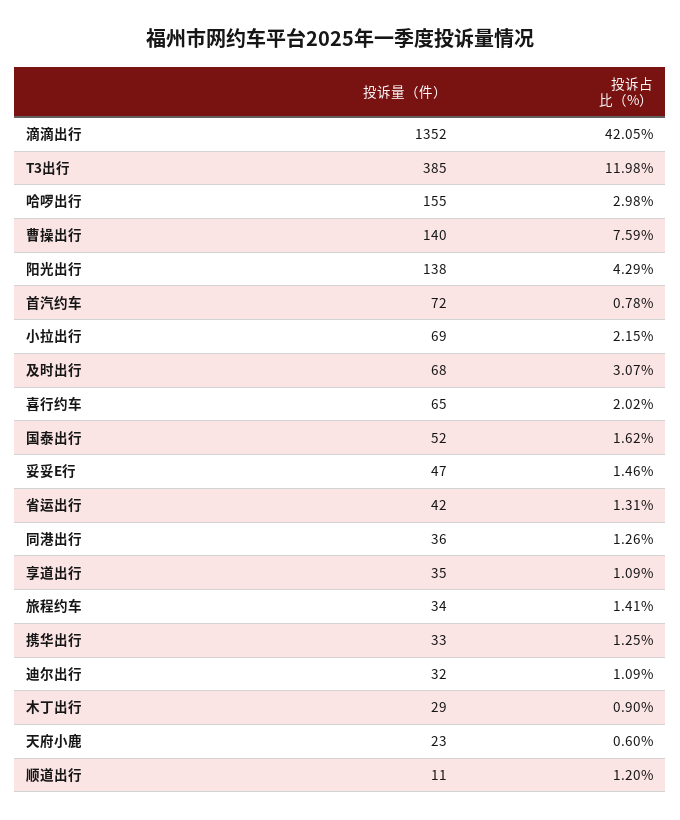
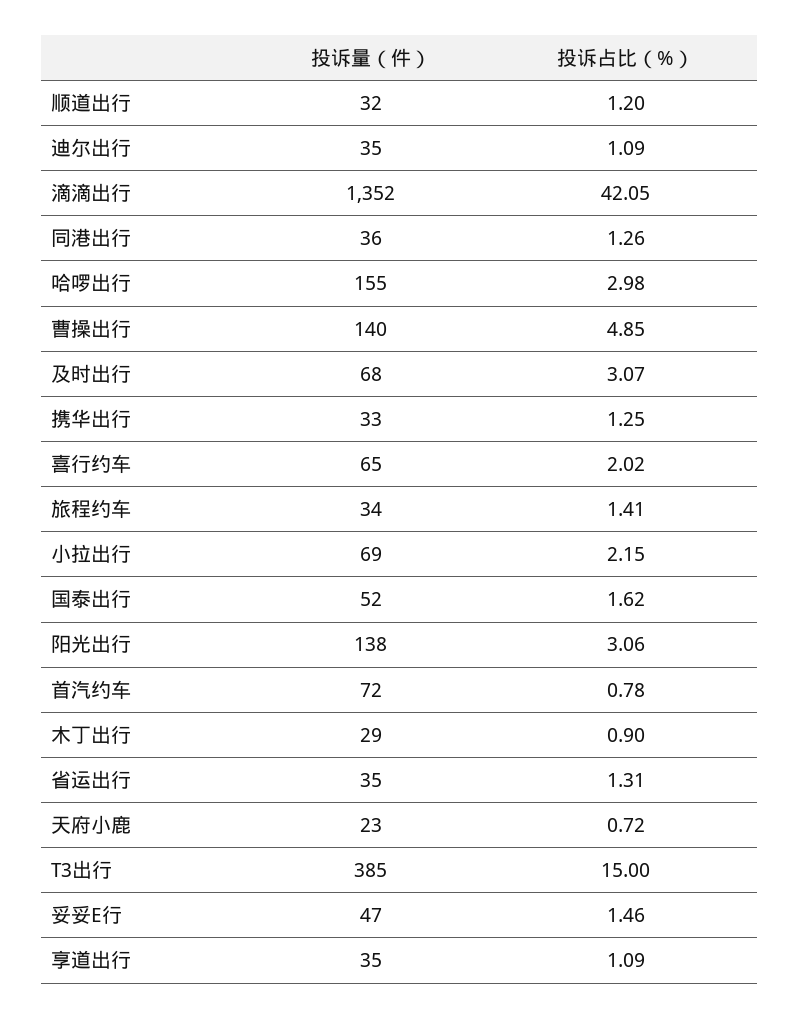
投诉占比（%）, T3出行: 11.98 -> 15
投诉占比（%）, 曹操出行: 7.59 -> 4.85
投诉占比（%）, 阳光出行: 4.29 -> 3.06
投诉量（件）, 省运出行: 42 -> 35
投诉量（件）, 迪尔出行: 32 -> 35
投诉占比（%）, 天府小鹿: 0.6 -> 0.72
投诉量（件）, 顺道出行: 11 -> 32

